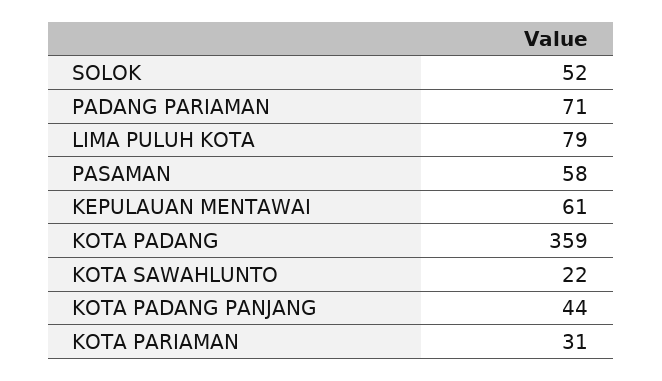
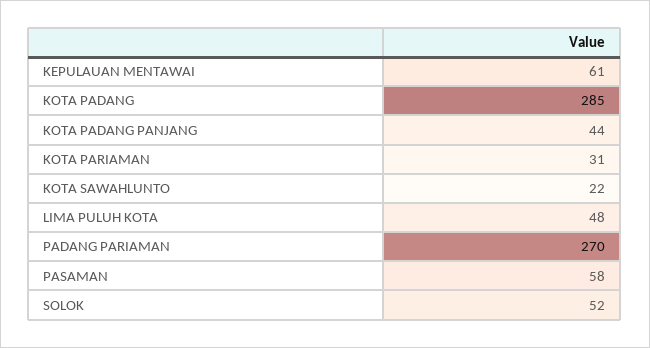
PADANG PARIAMAN: 71 -> 270
LIMA PULUH KOTA: 79 -> 48
KOTA PADANG: 359 -> 285

